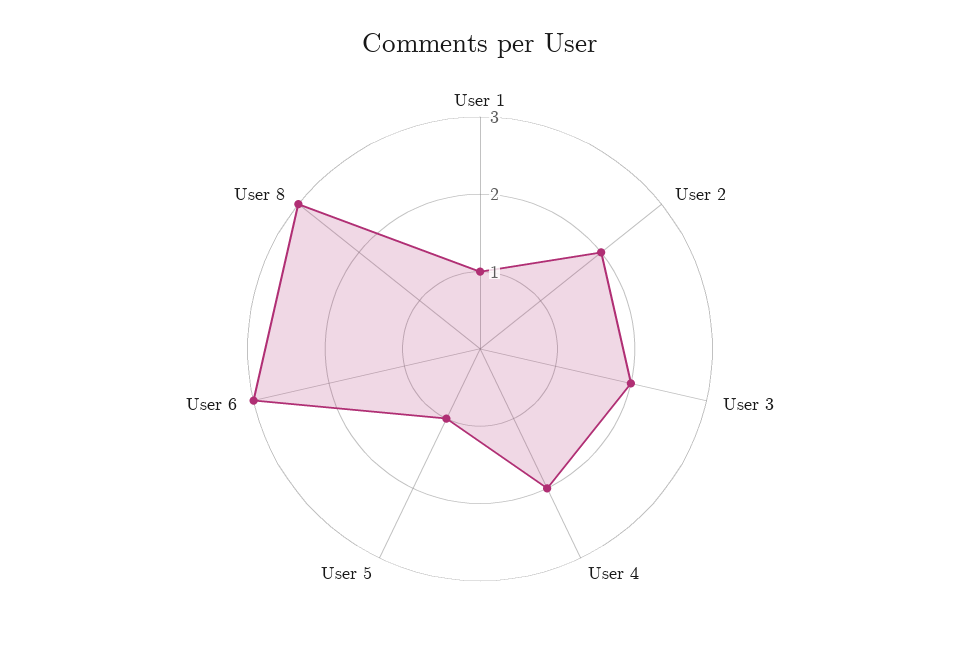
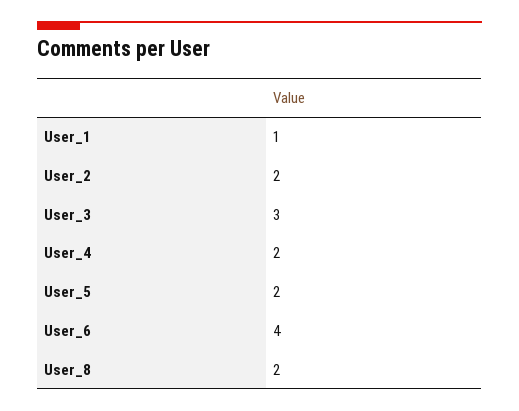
User 3: 2 -> 3
User 5: 1 -> 2
User 6: 3 -> 4
User 8: 3 -> 2

